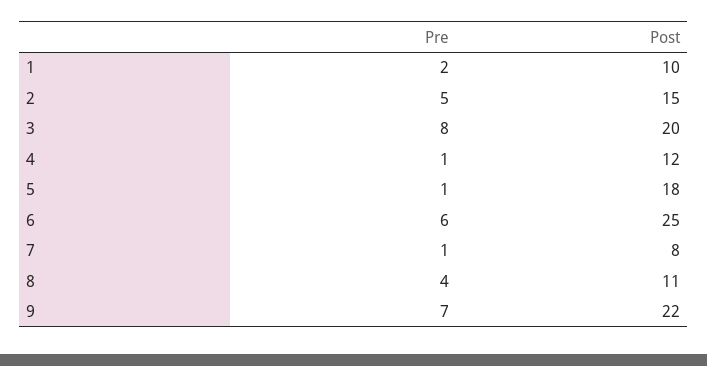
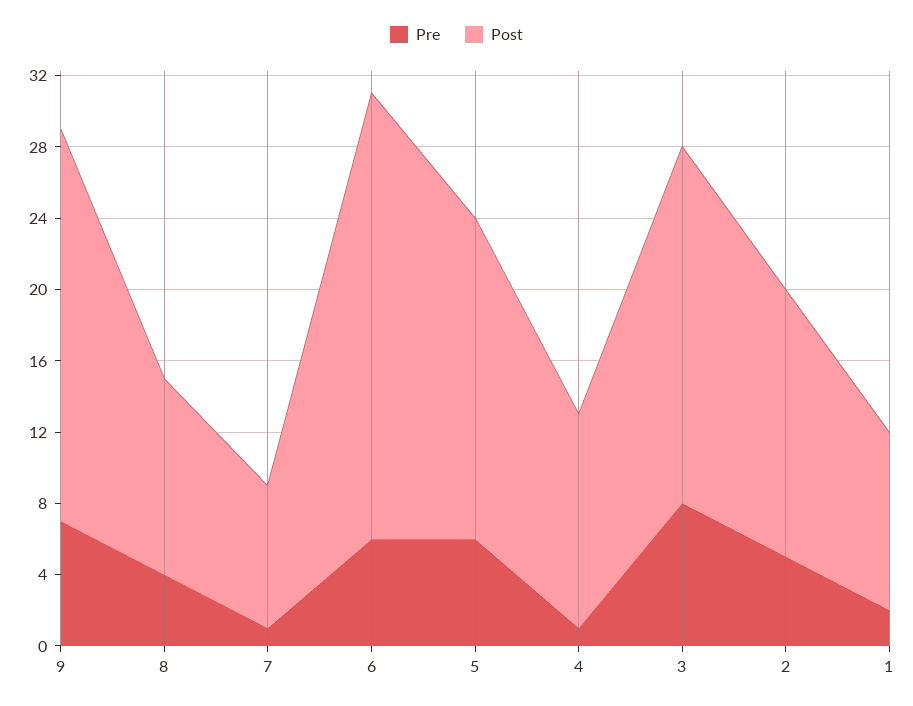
Pre, 5: 1 -> 6

